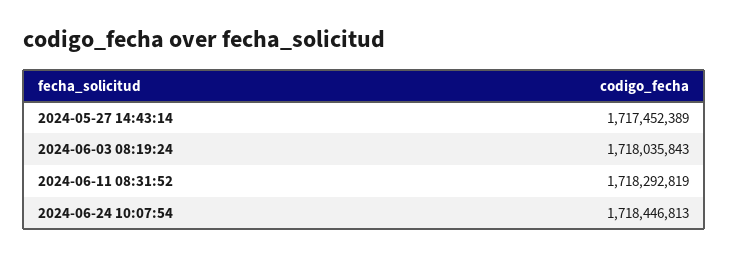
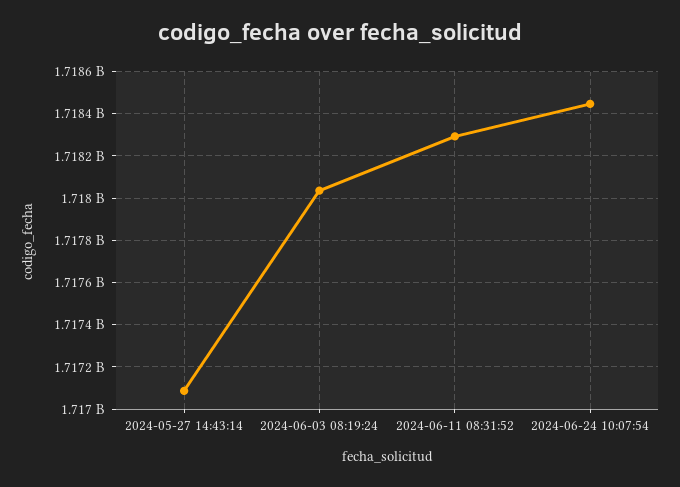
2024-05-27 14:43:14: 1717452389 -> 1717100000

